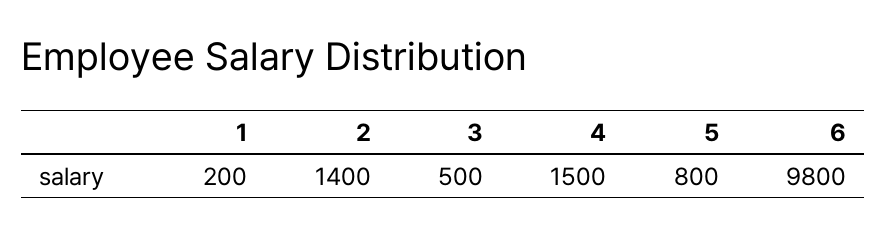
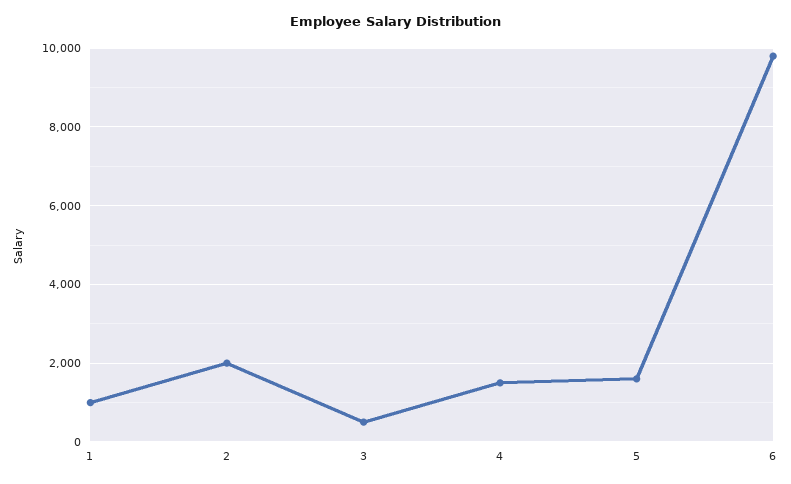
1: 200 -> 1000
2: 1400 -> 2000
5: 800 -> 1600

